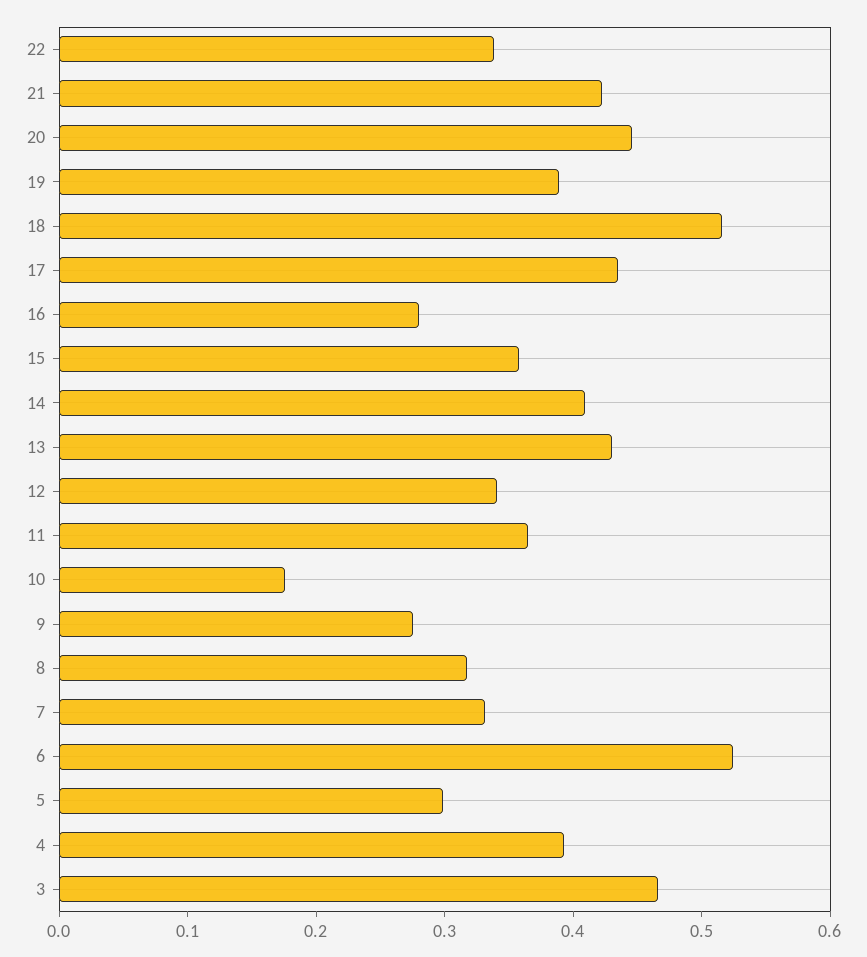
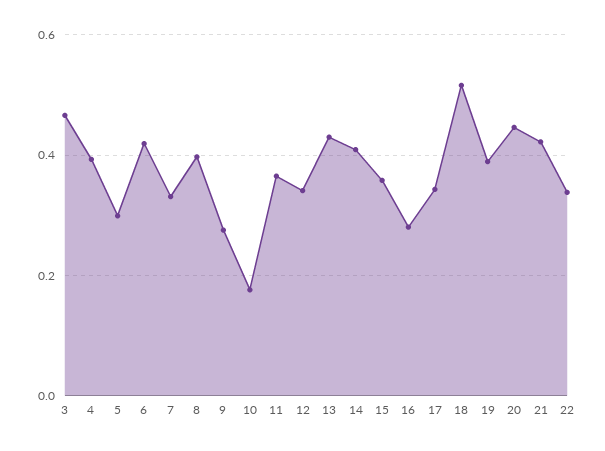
17: 0.44 -> 0.34
8: 0.32 -> 0.4
6: 0.52 -> 0.42

